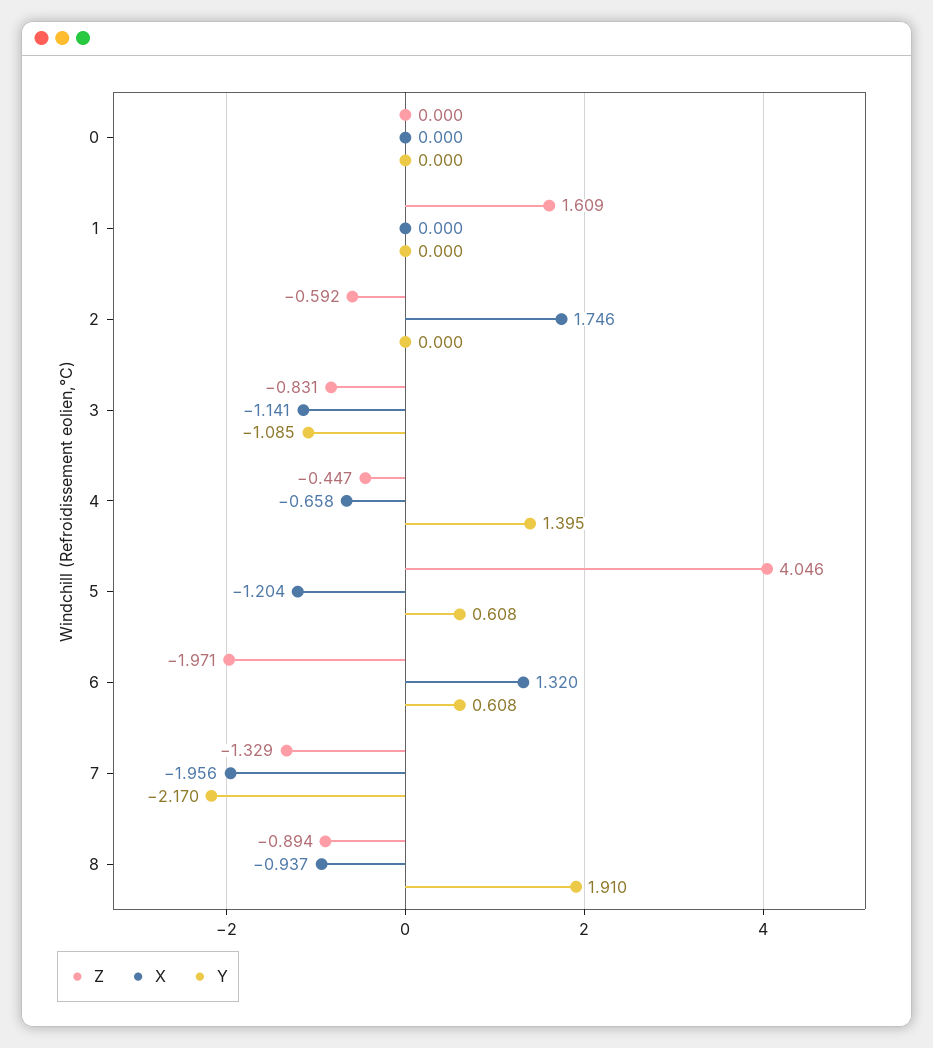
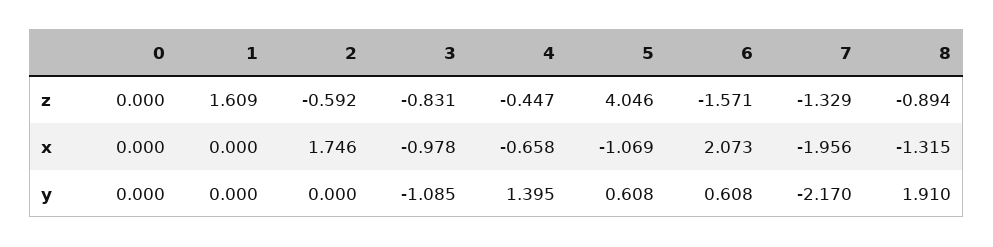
X, 3: -1.141 -> -0.978
X, 5: -1.204 -> -1.069
Z, 6: -1.971 -> -1.571
X, 6: 1.32 -> 2.073
X, 8: -0.937 -> -1.315

